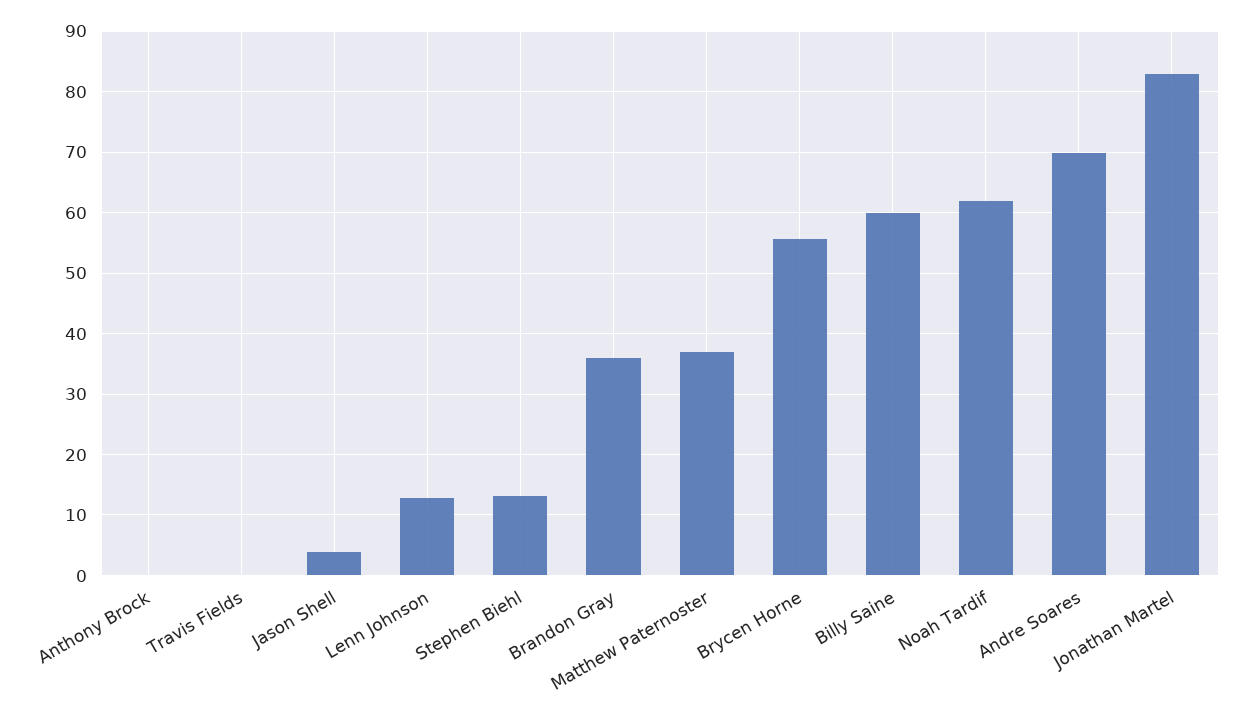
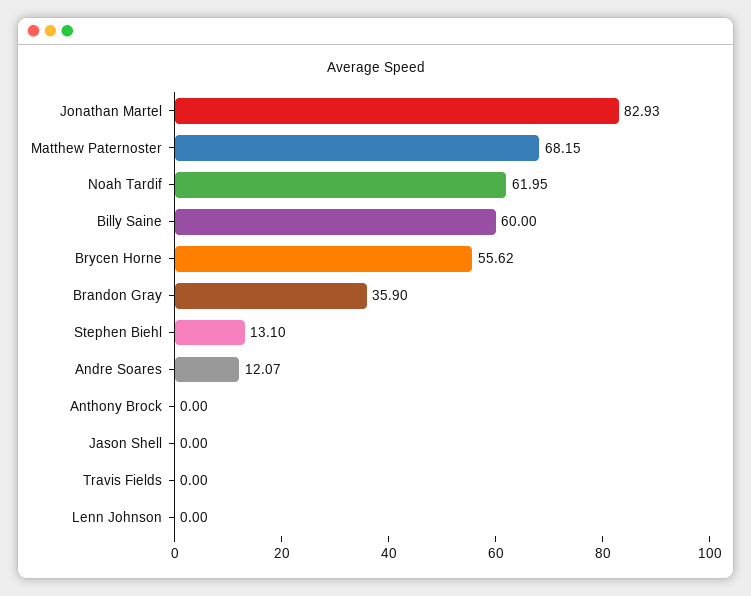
Jason Shell: 4 -> 0
Lenn Johnson: 13 -> 0
Matthew Paternoster: 37 -> 68.15
Andre Soares: 70 -> 12.07

